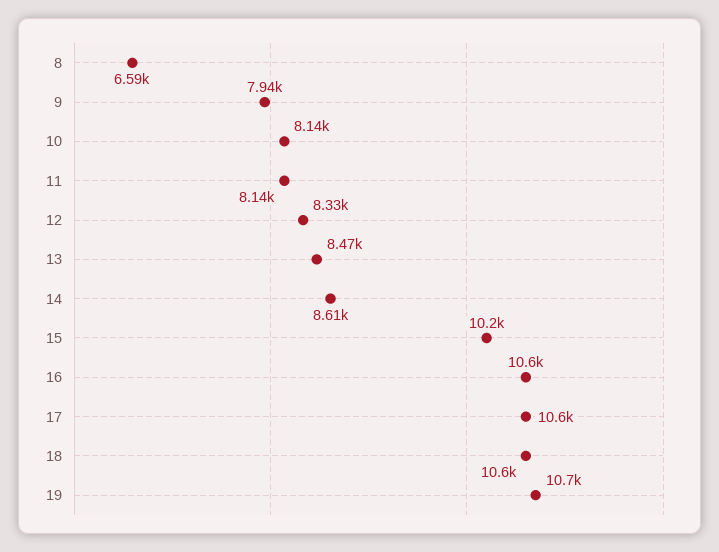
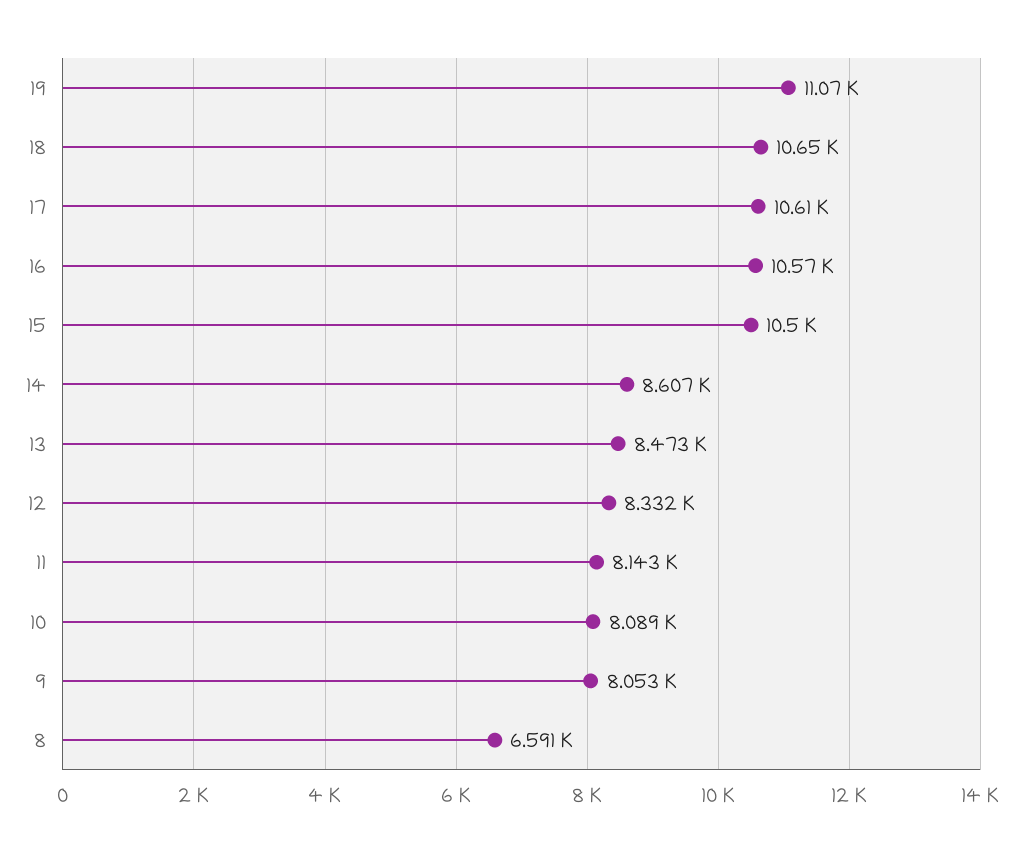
9: 7940 -> 8053
10: 8140 -> 8089
15: 10200 -> 10500
19: 10700 -> 11070

